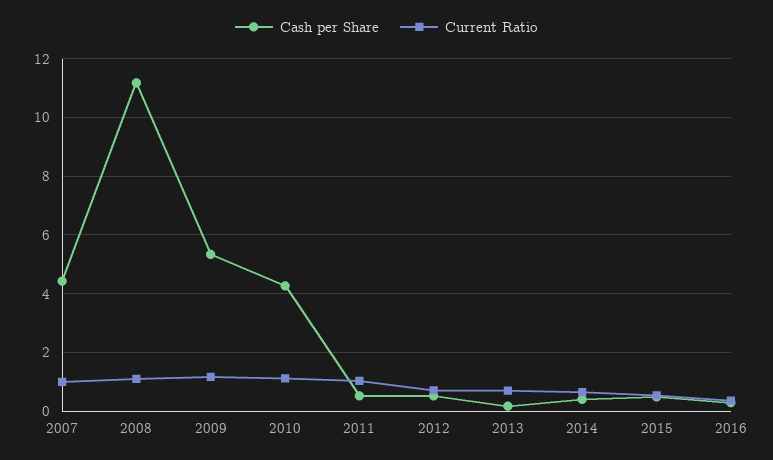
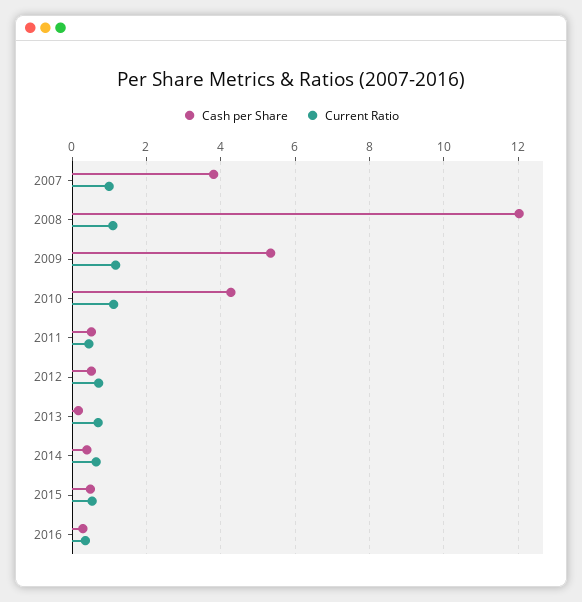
Cash per Share, 2007: 4.5 -> 3.8
Cash per Share, 2008: 11.25 -> 12
Current Ratio, 2011: 1 -> 0.4

